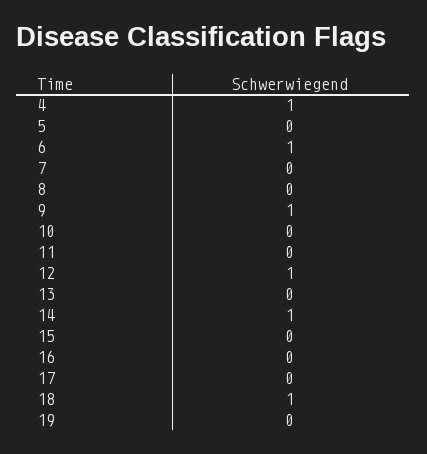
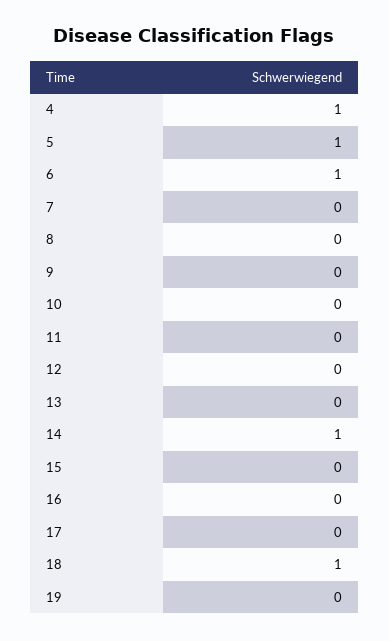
5: 0 -> 1
9: 1 -> 0
12: 1 -> 0

